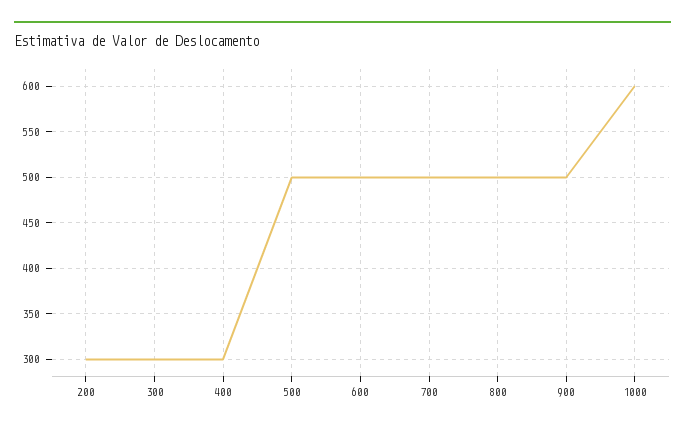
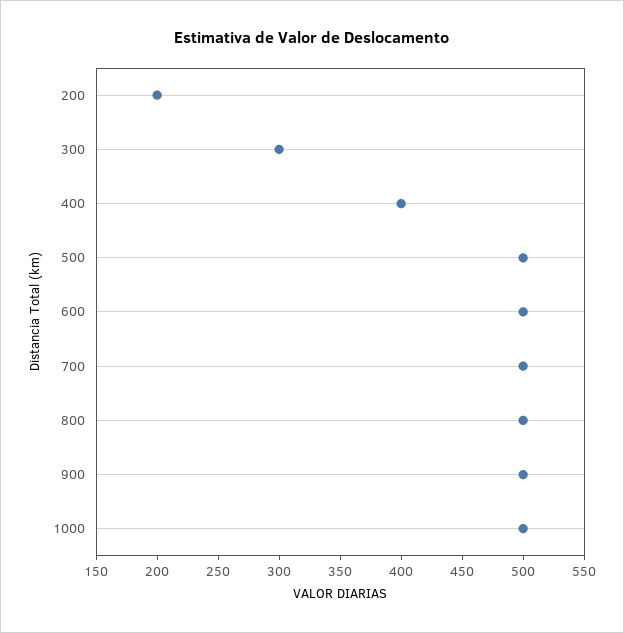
200: 300 -> 200
400: 300 -> 400
1000: 600 -> 500

